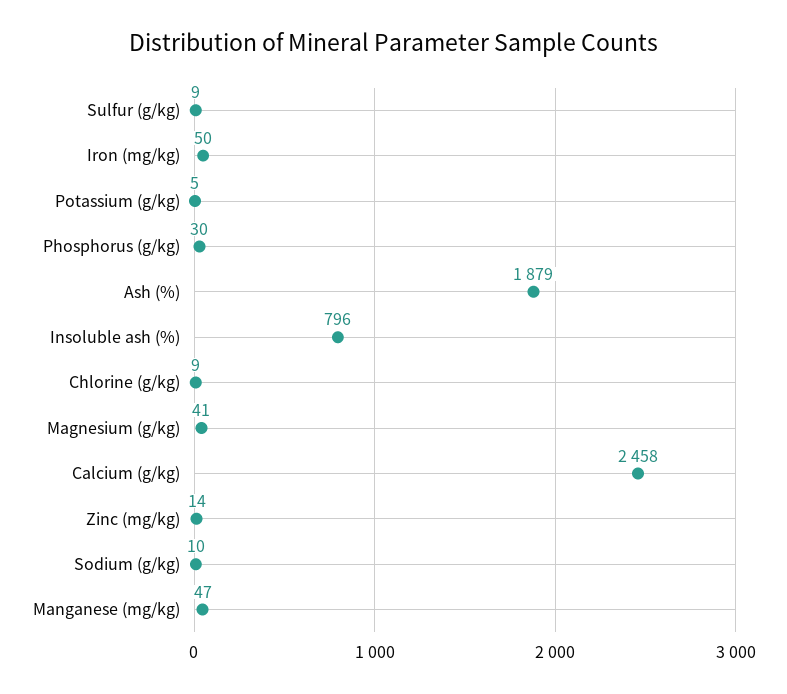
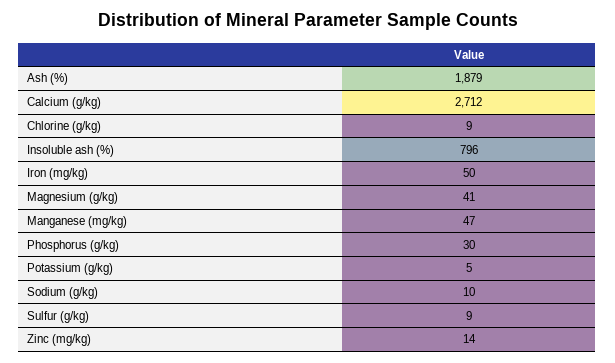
Calcium (g/kg): 2458 -> 2712

